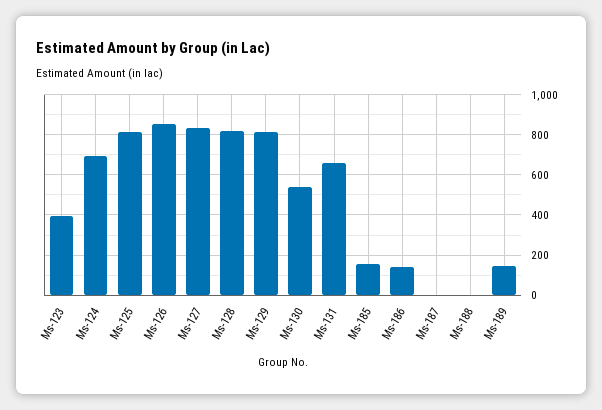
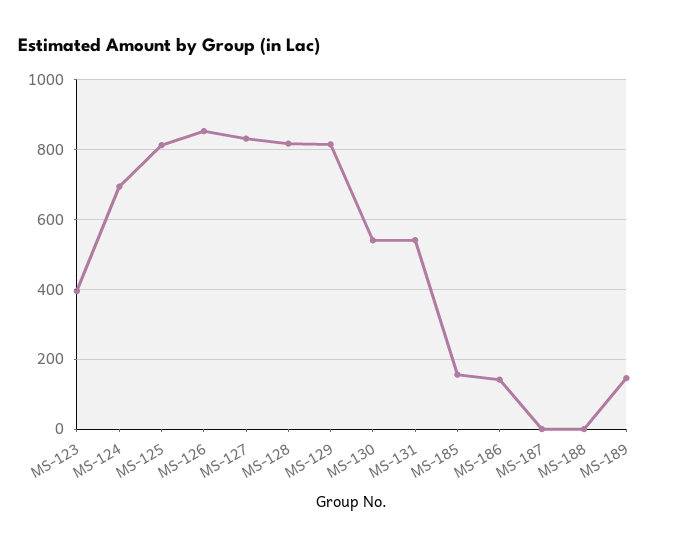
Ms-131: 650 -> 540

